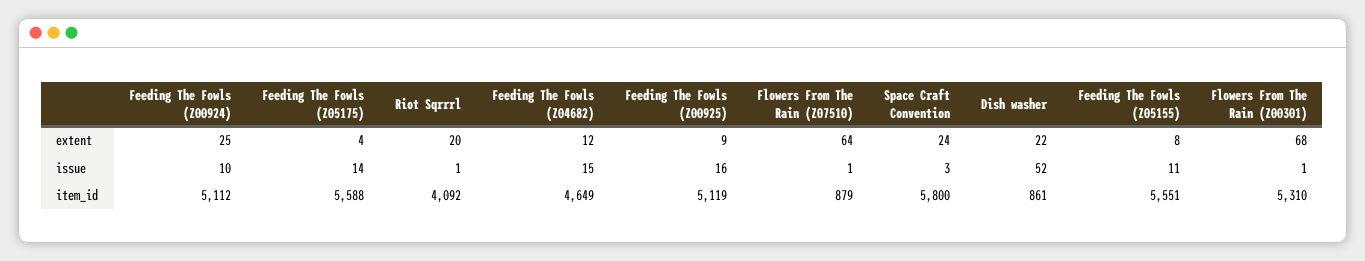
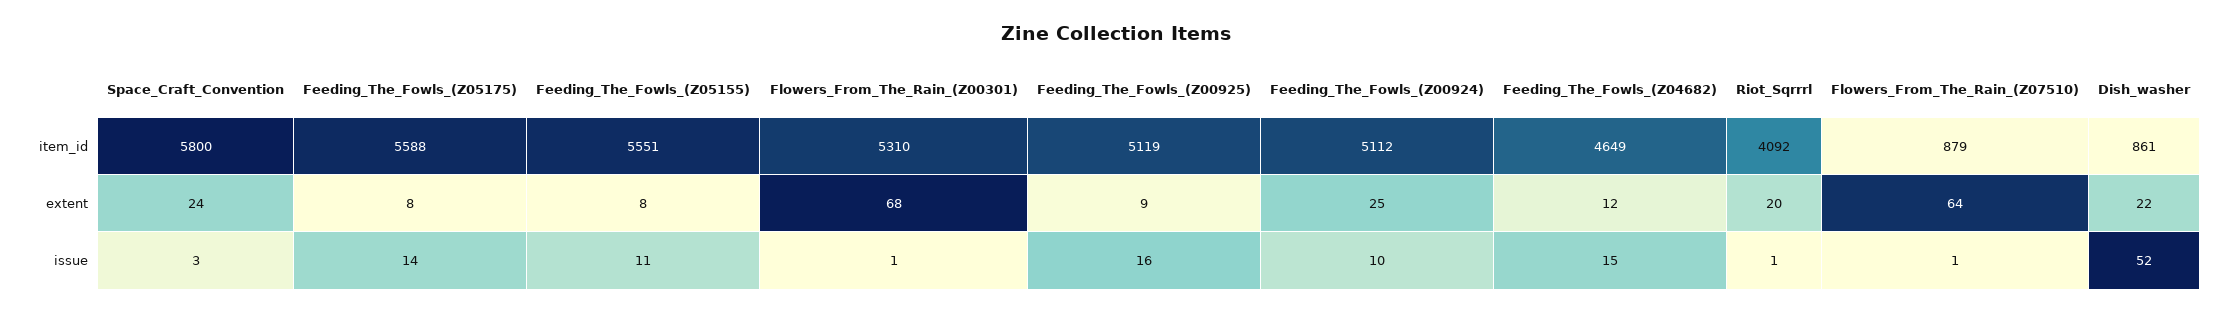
Feeding The Fowls (Z05175), extent: 4 -> 8

